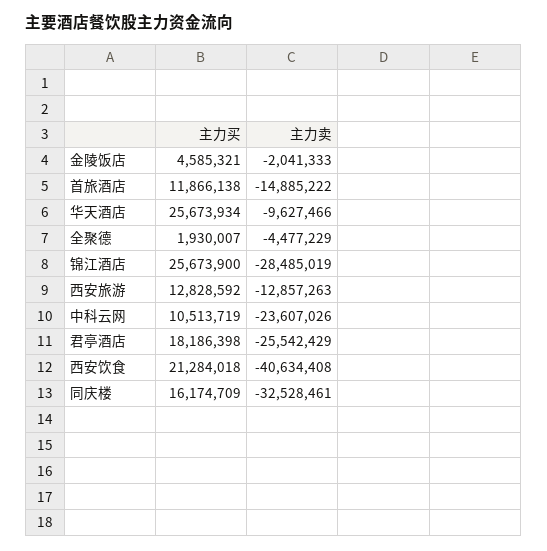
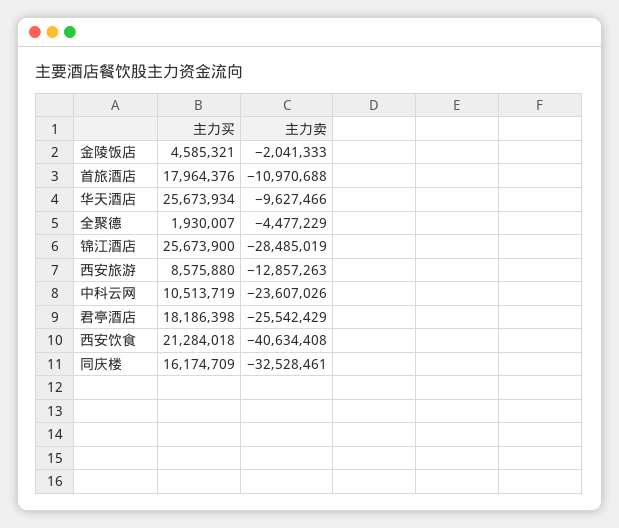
主力买, 首旅酒店: 11866138 -> 17964376
主力卖, 首旅酒店: -14885222 -> -10970688
主力买, 西安旅游: 12828592 -> 8575880

